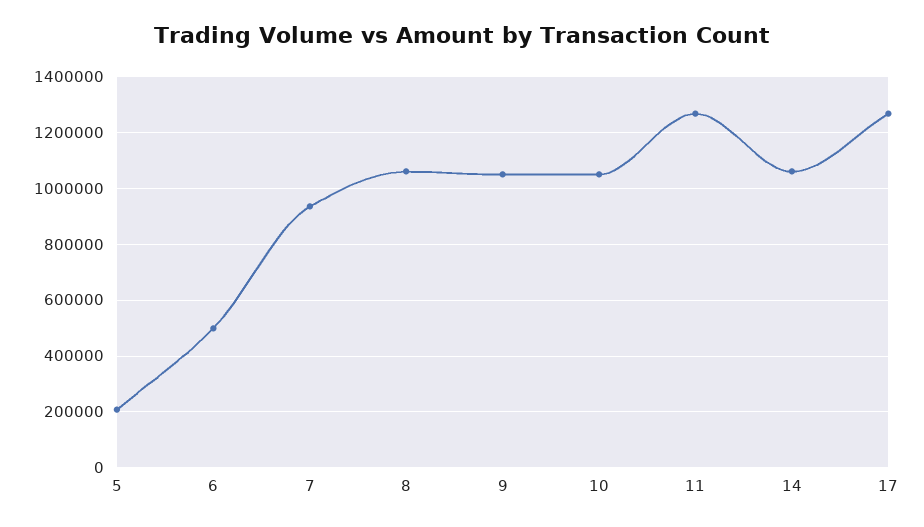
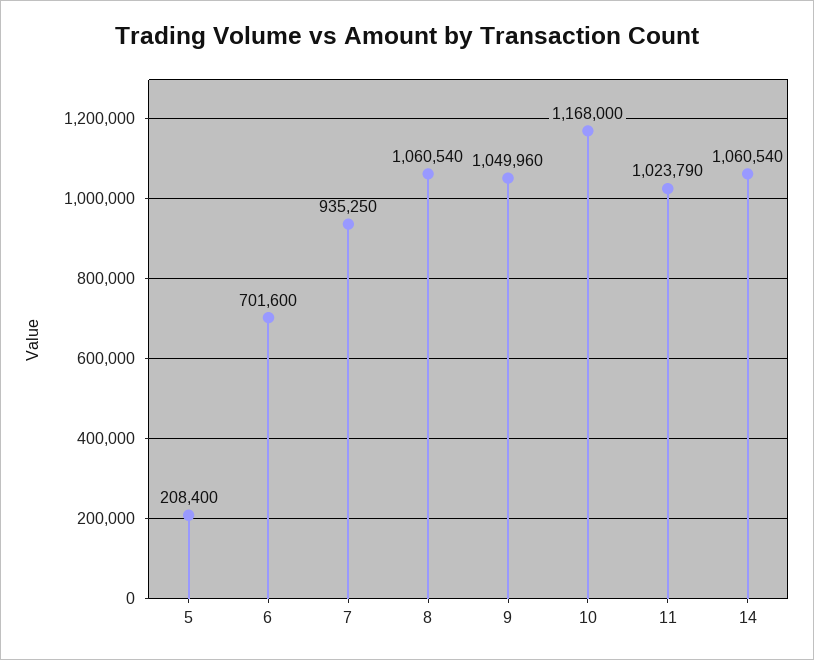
6: 500000 -> 701600
10: 1050000 -> 1168000
11: 1275000 -> 1023790
17: 1275000 -> none

